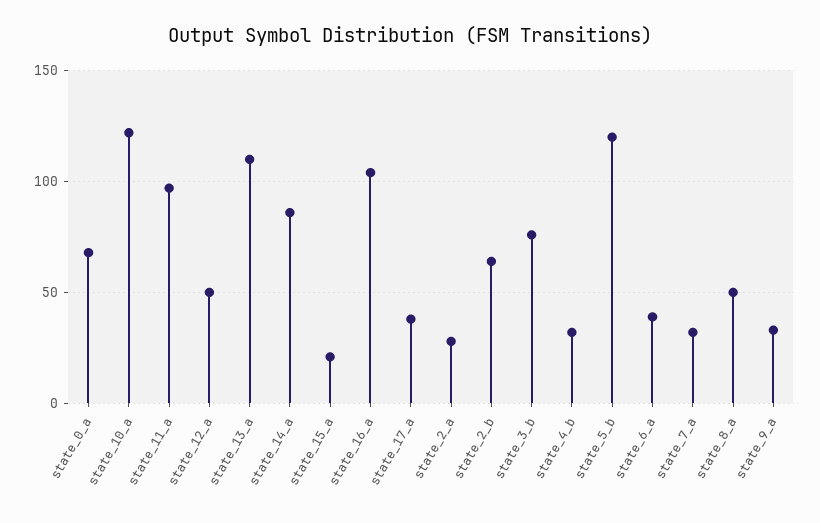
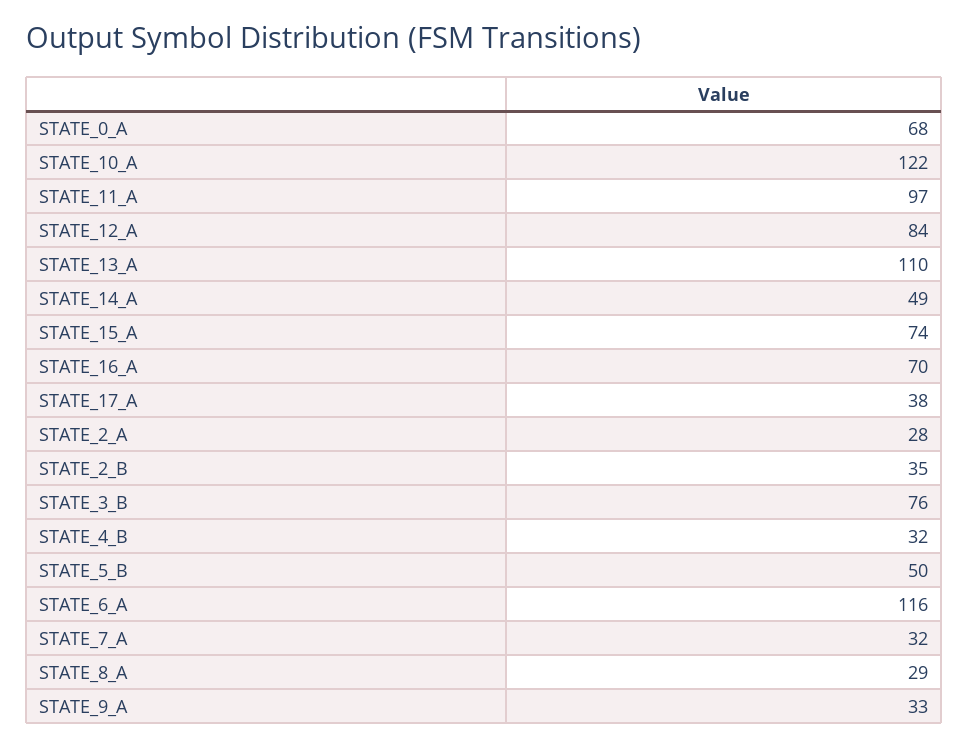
state_12_a: 50 -> 84
state_14_a: 85 -> 49
state_15_a: 20 -> 74
state_16_a: 105 -> 70
state_2_b: 65 -> 35
state_5_b: 120 -> 50
state_6_a: 40 -> 116
state_8_a: 50 -> 29

